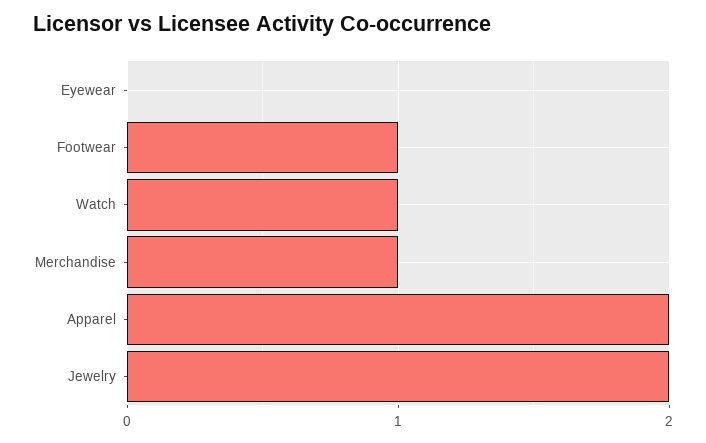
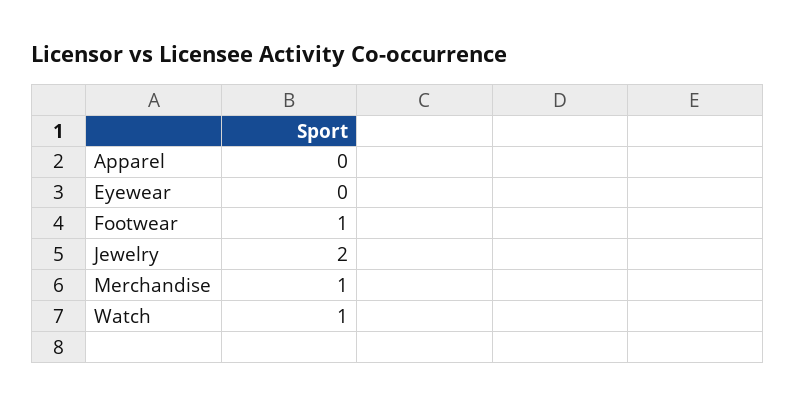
Apparel: 2 -> 0

